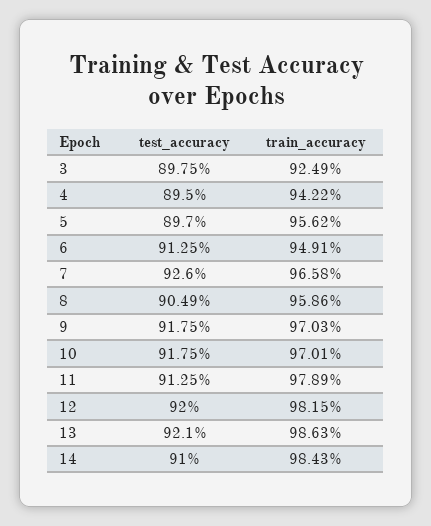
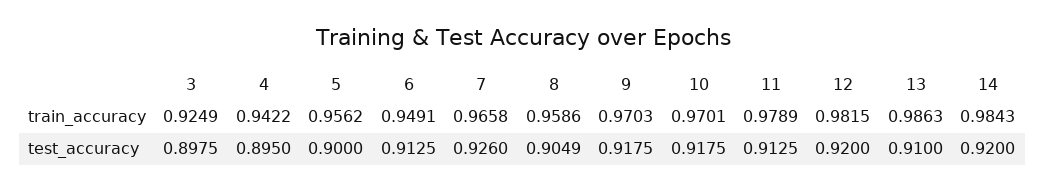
test_accuracy, 5: 0.897 -> 0.9
test_accuracy, 13: 0.921 -> 0.91
test_accuracy, 14: 0.91 -> 0.92

